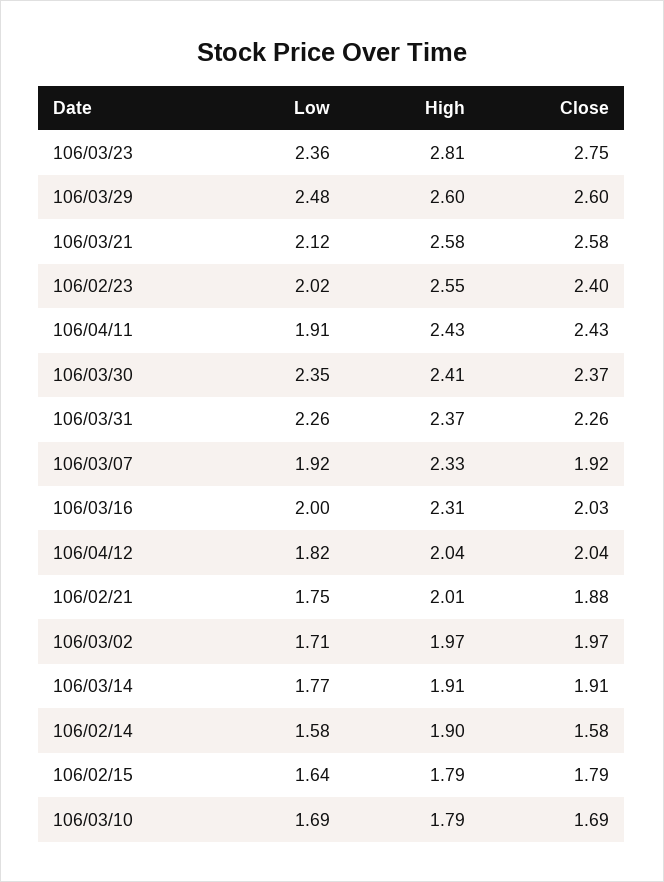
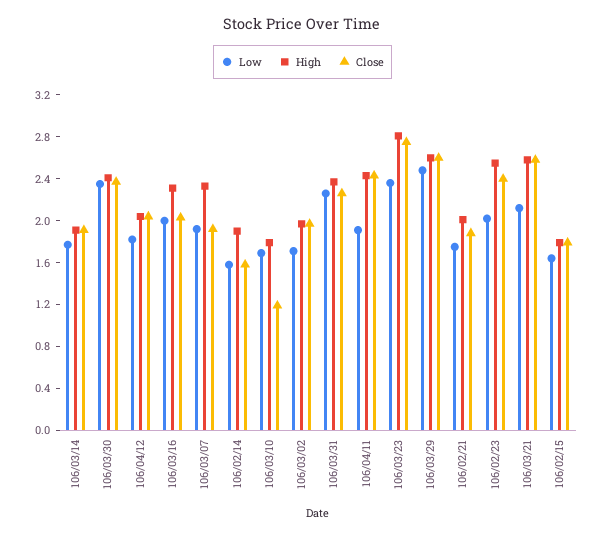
Close, 106/03/10: 1.69 -> 1.2

